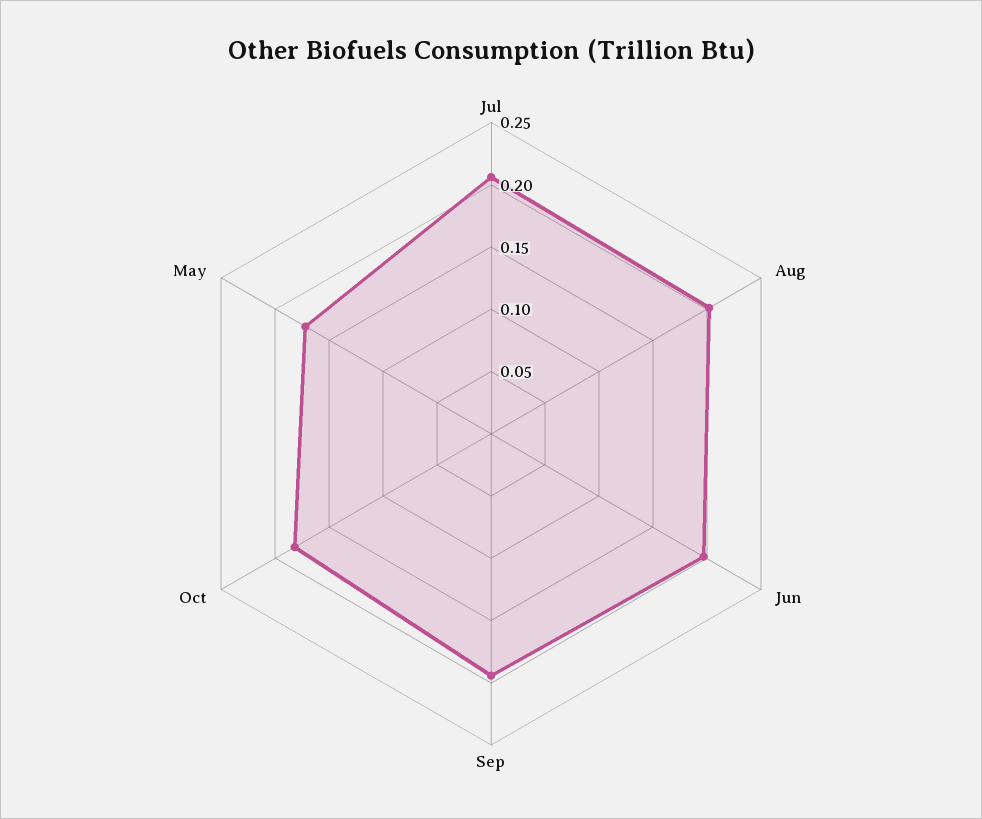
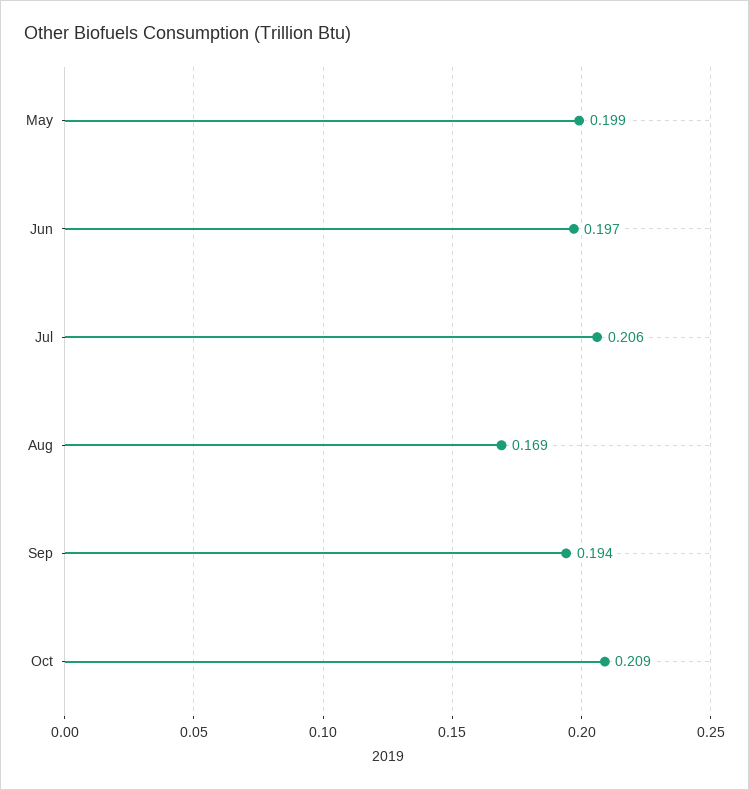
Aug: 0.2 -> 0.169
Oct: 0.18 -> 0.209
May: 0.17 -> 0.199

